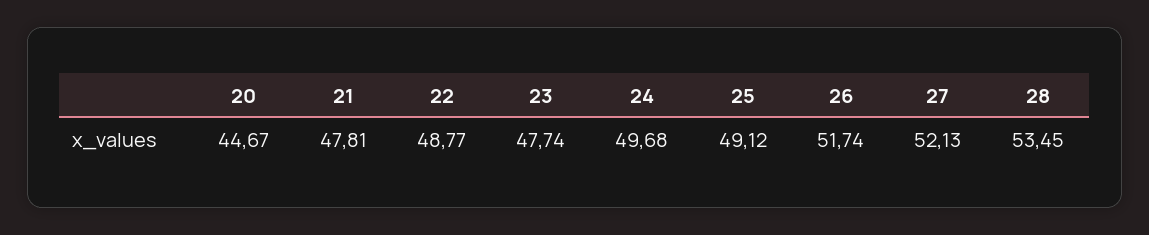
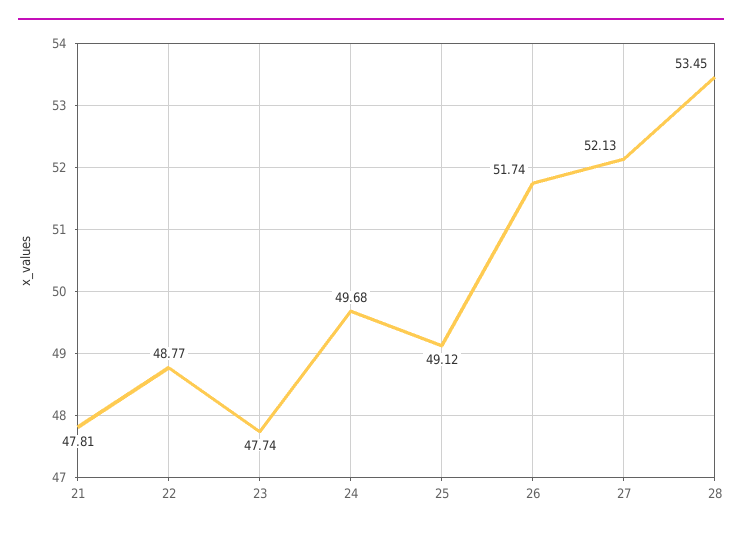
20: 44.67 -> none

